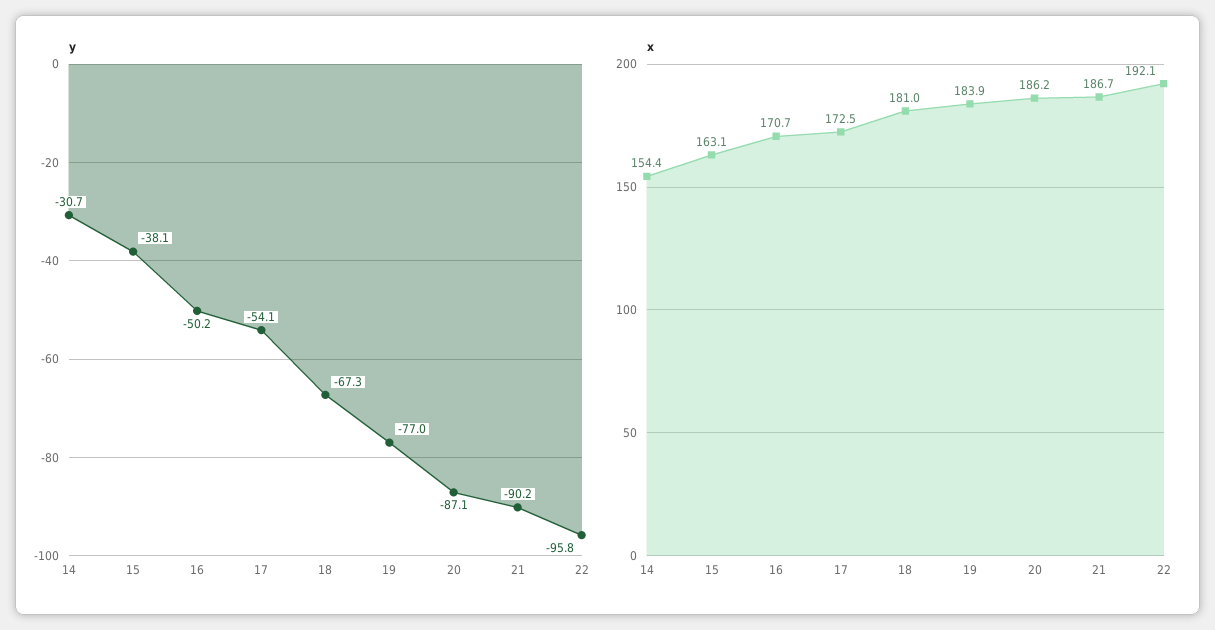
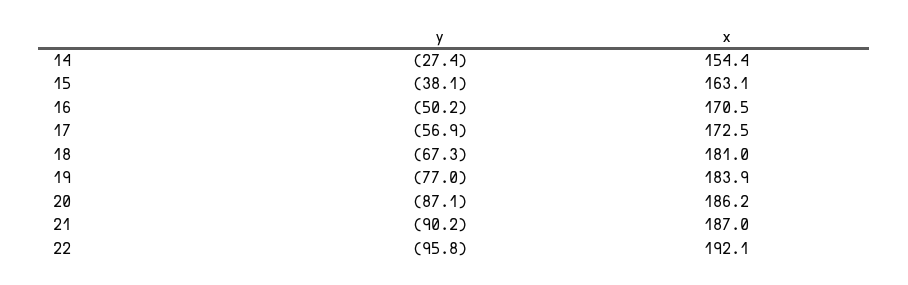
y, 14: -30.7 -> -27.4
y, 17: -54.1 -> -56.9
x, 16: 170.7 -> 170.5
x, 21: 186.7 -> 187

